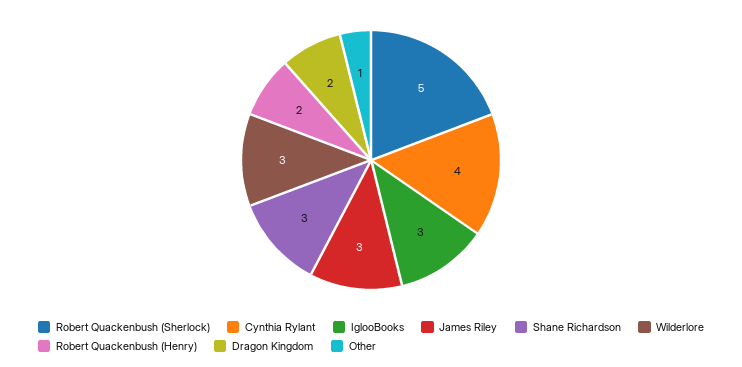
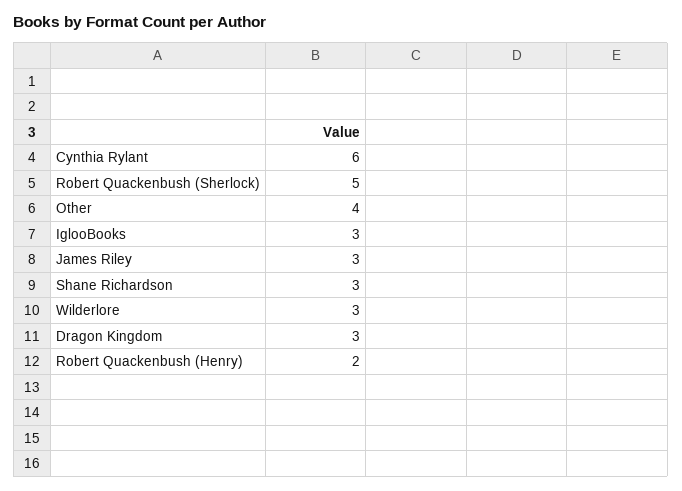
Cynthia Rylant: 4 -> 6
Dragon Kingdom: 2 -> 3
Other: 1 -> 4

